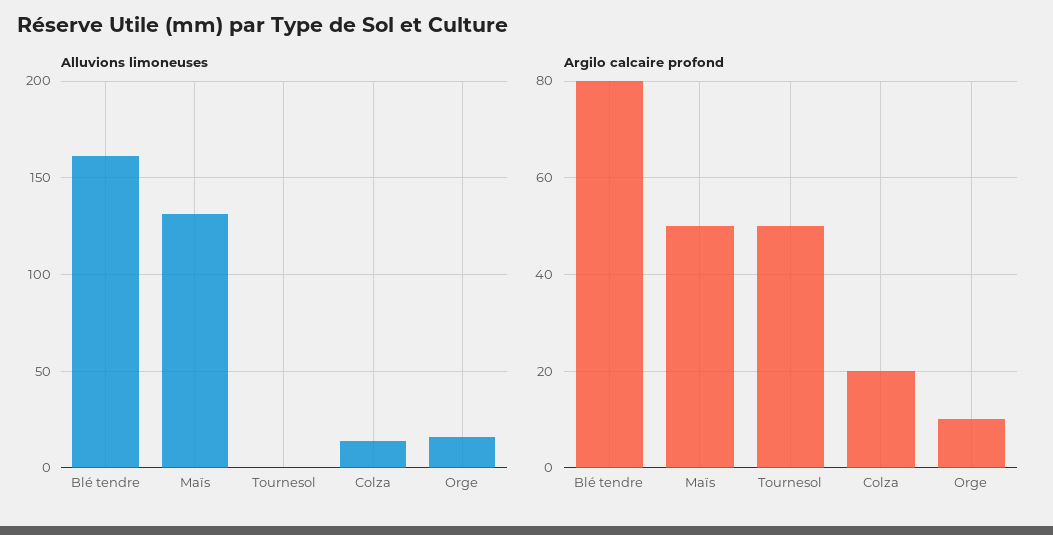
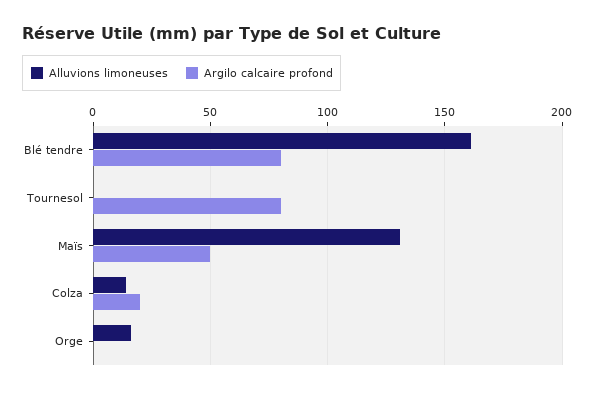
Argilo calcaire profond, Tournesol: 50 -> 80
Argilo calcaire profond, Orge: 10 -> 0

